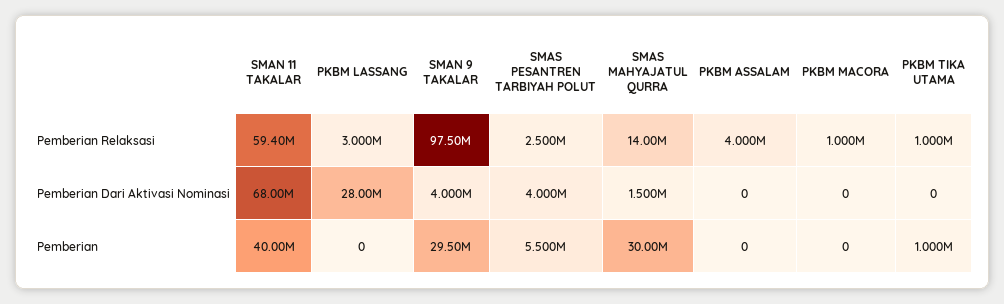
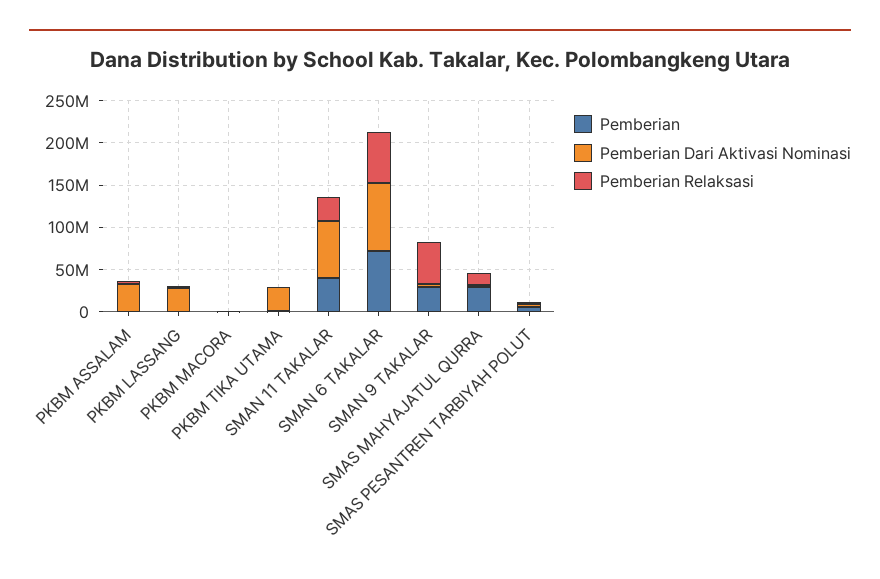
Pemberian Relaksasi, SMAN 11 TAKALAR: 59400000 -> 30000000
Pemberian Relaksasi, SMAN 9 TAKALAR: 97500000 -> 50000000
Pemberian Dari Aktivasi Nominasi, PKBM ASSALAM: 0 -> 30000000
Pemberian Dari Aktivasi Nominasi, PKBM TIKA UTAMA: 0 -> 30000000
Pemberian, SMAN 6 TAKALAR: none -> 70000000
Pemberian Dari Aktivasi Nominasi, SMAN 6 TAKALAR: none -> 80000000
Pemberian Relaksasi, SMAN 6 TAKALAR: none -> 60000000

